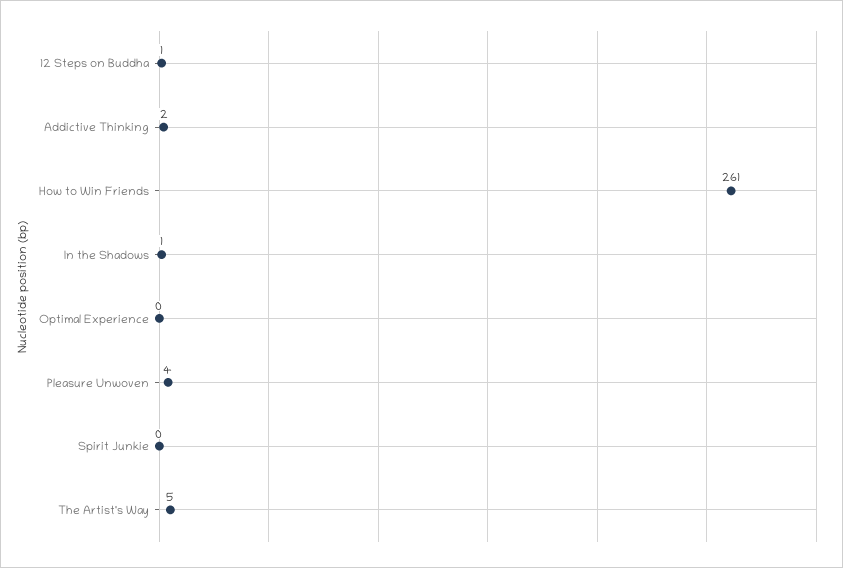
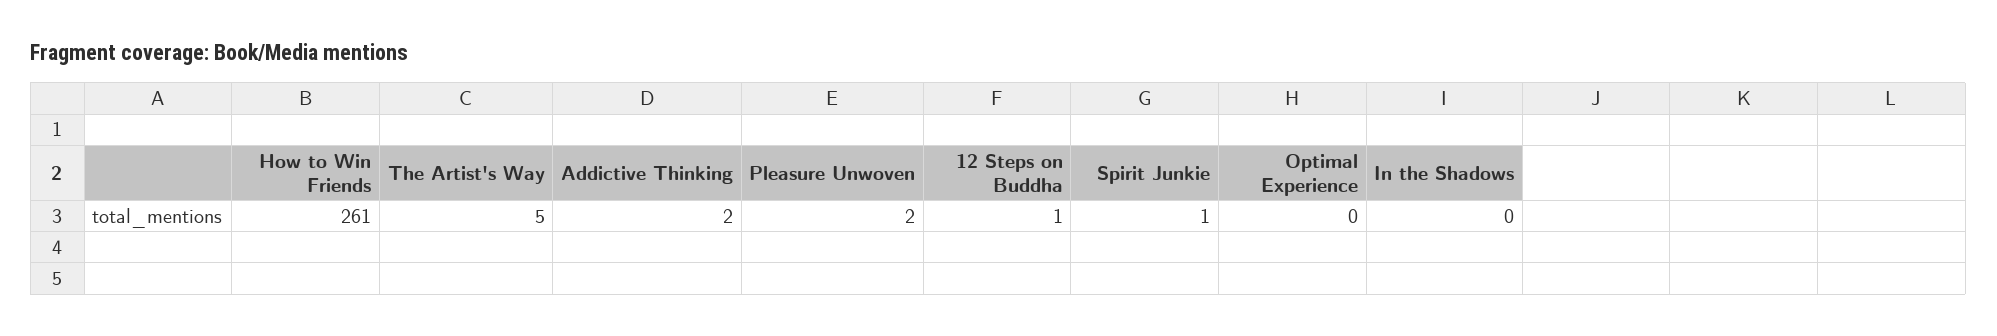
In the Shadows: 1 -> 0
Pleasure Unwoven: 4 -> 2
Spirit Junkie: 0 -> 1

